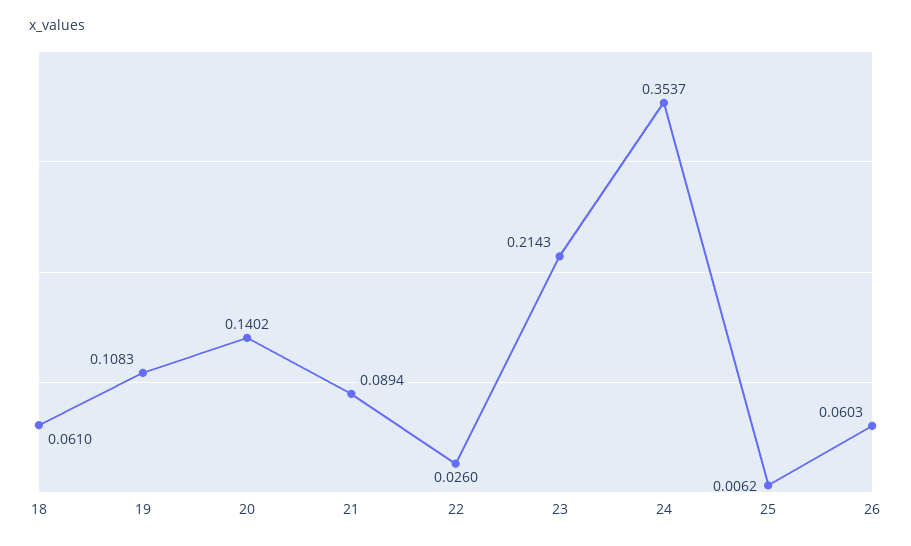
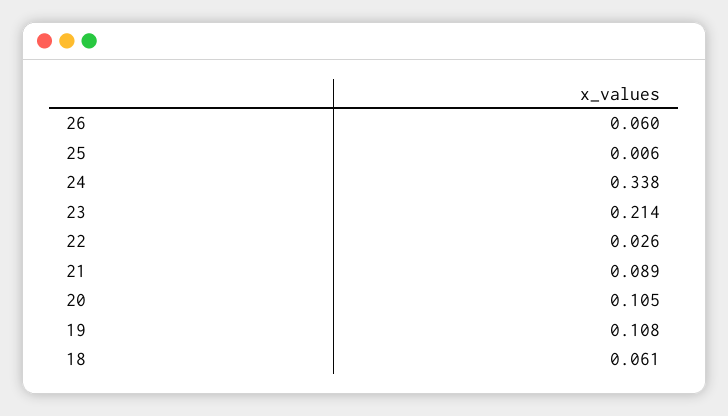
20: 0.1402 -> 0.105
24: 0.3537 -> 0.338

